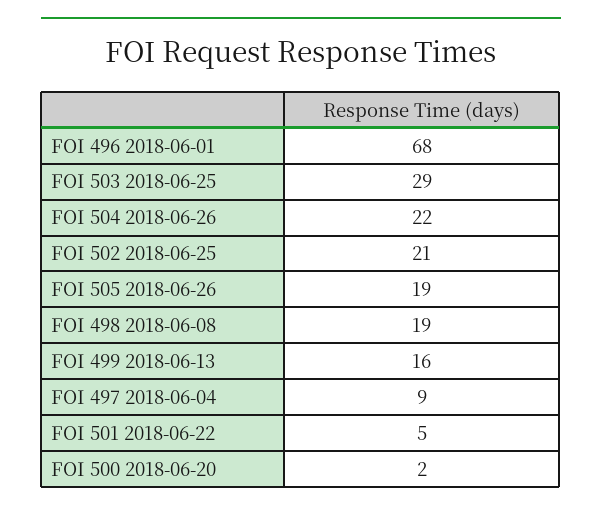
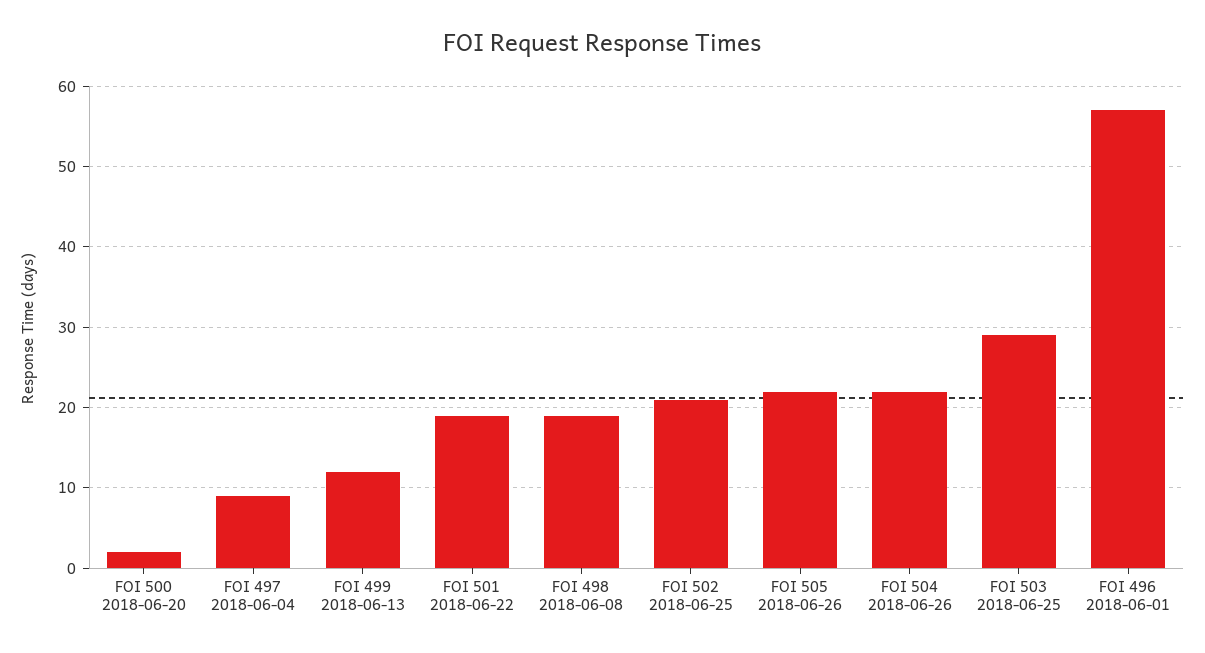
FOI 496 2018-06-01: 68 -> 57
FOI 505 2018-06-26: 19 -> 22
FOI 499 2018-06-13: 16 -> 12
FOI 501 2018-06-22: 5 -> 19

